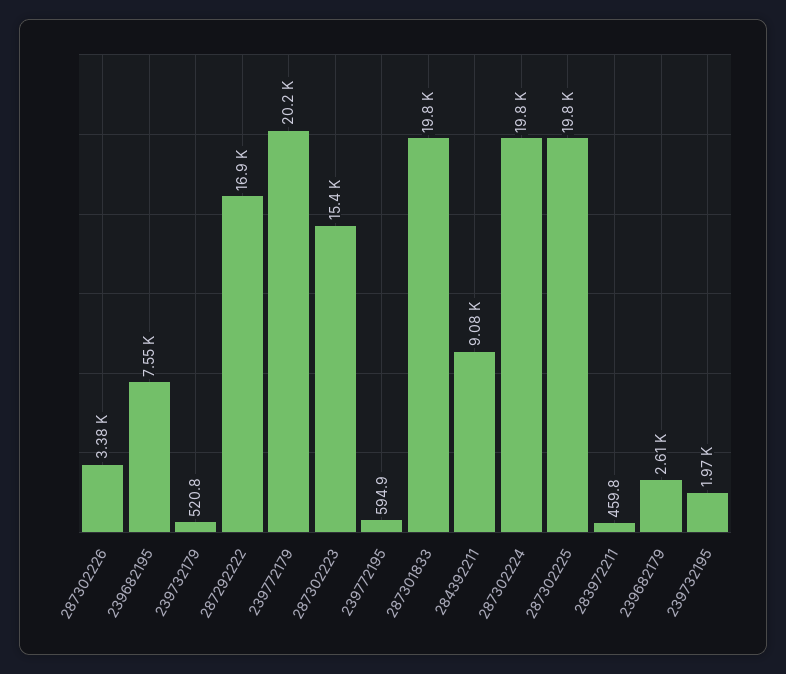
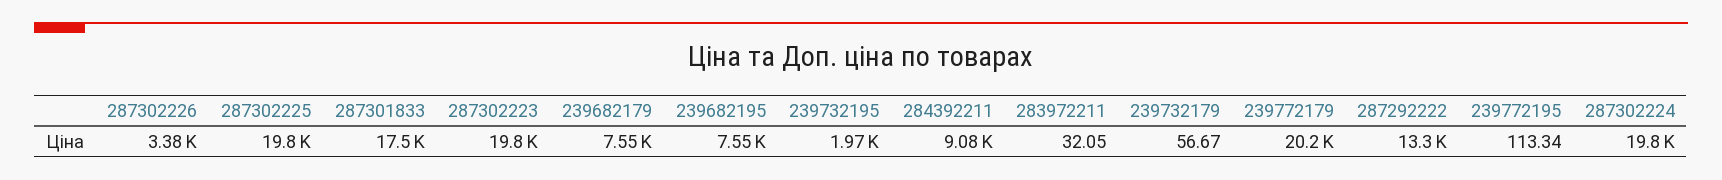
239732179: 520.8 -> 56.67
287292222: 16900 -> 13300
287302223: 15400 -> 19800
239772195: 594.9 -> 113.34
287301833: 19800 -> 17500
283972211: 459.8 -> 32.05
239682179: 2610 -> 7550

